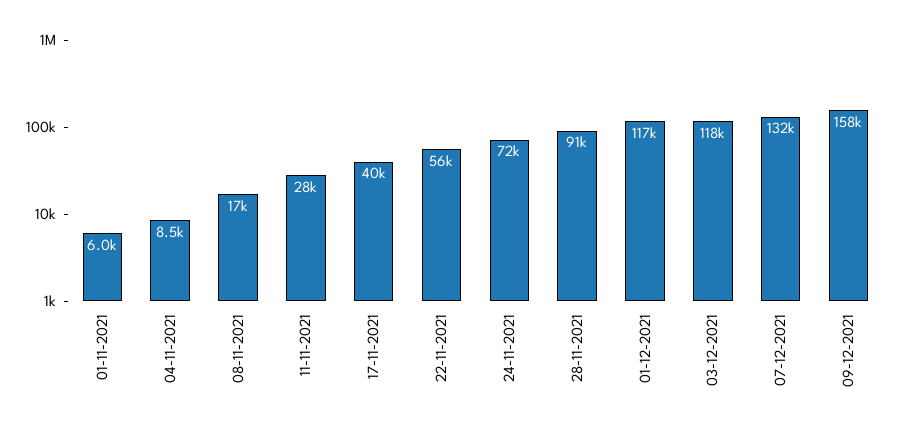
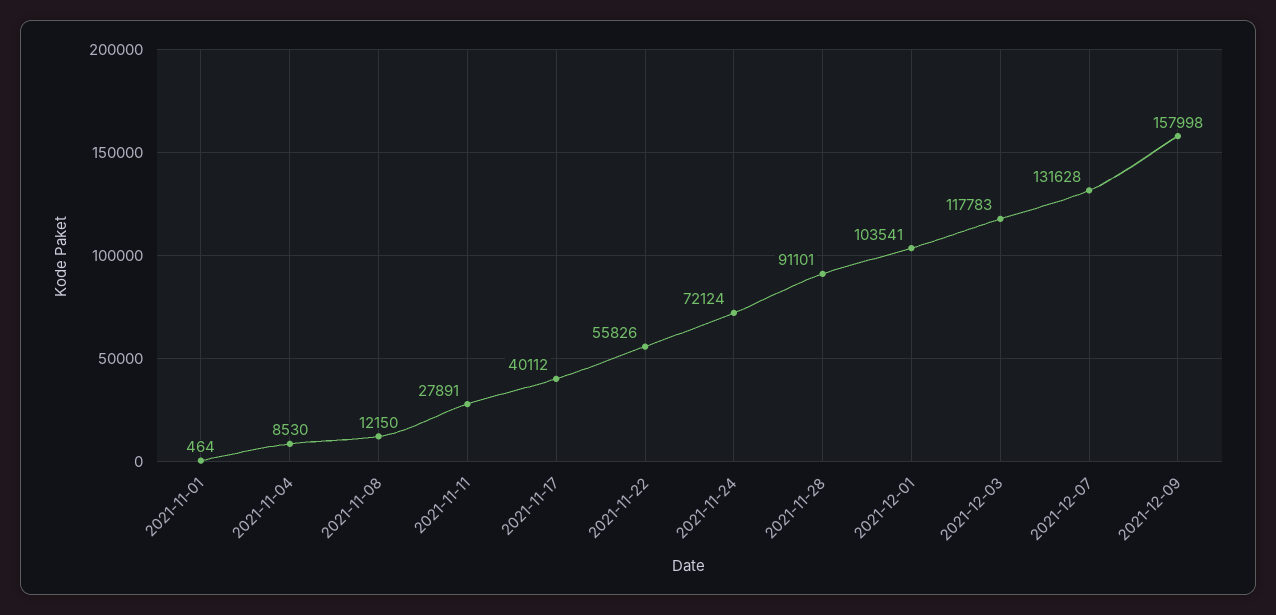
01-11-2021: 6000 -> 464
08-11-2021: 17000 -> 12150
01-12-2021: 117000 -> 103541

